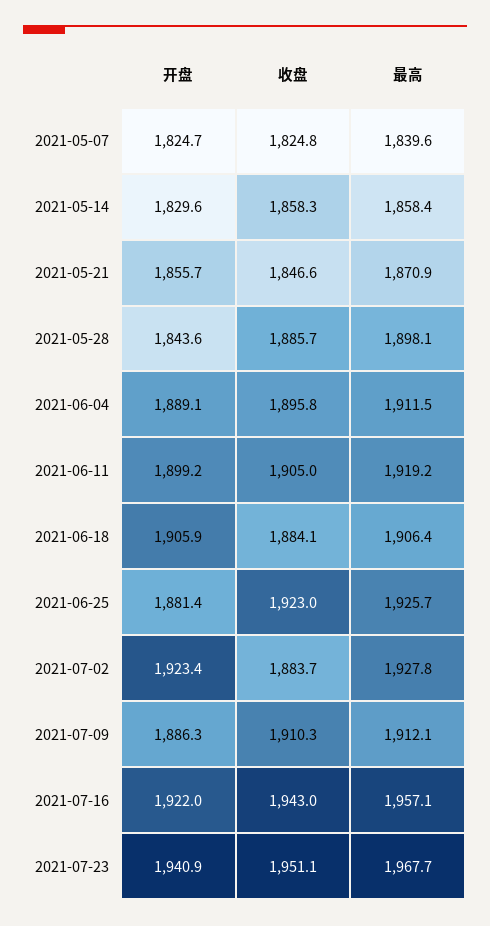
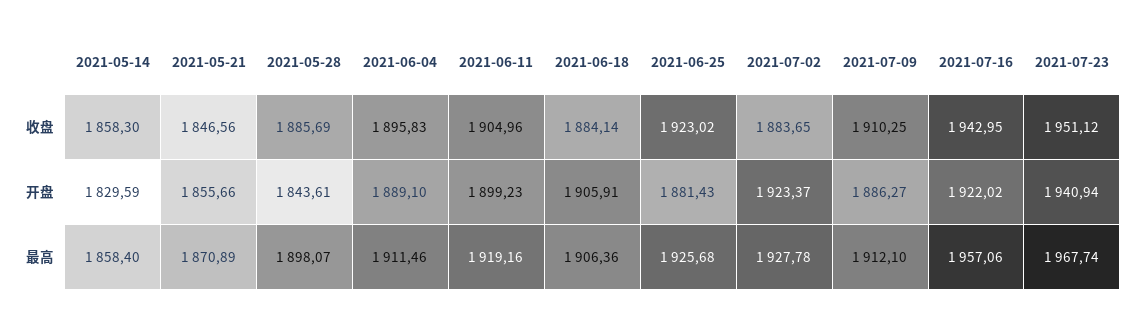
开盘, 2021-05-07: 1824.7 -> none
收盘, 2021-05-07: 1824.8 -> none
最高, 2021-05-07: 1839.6 -> none

